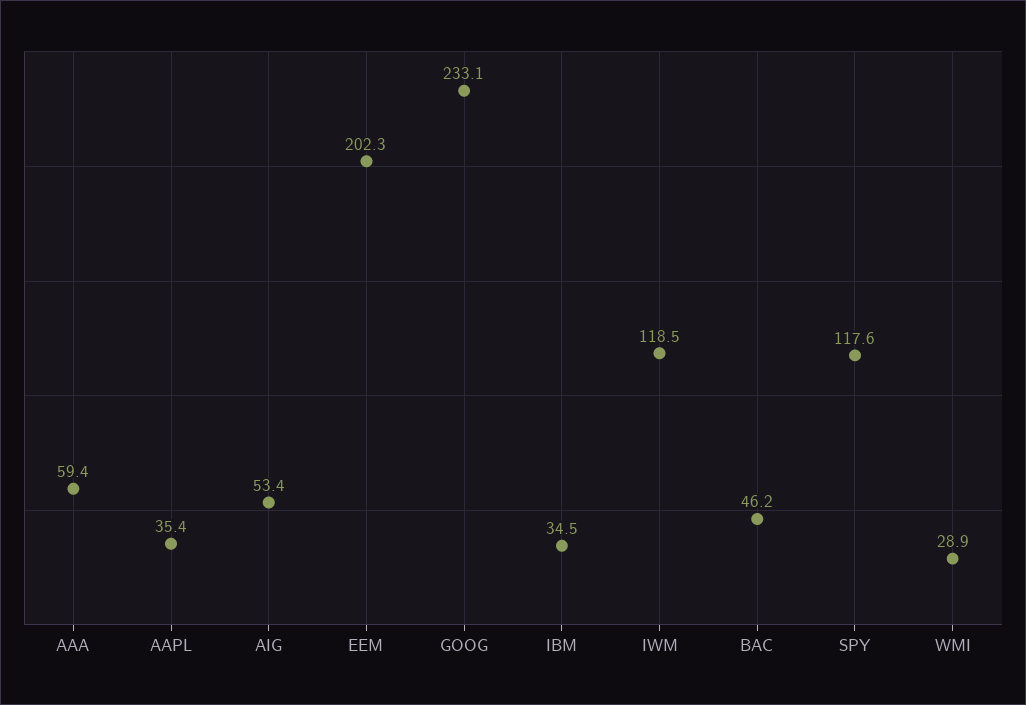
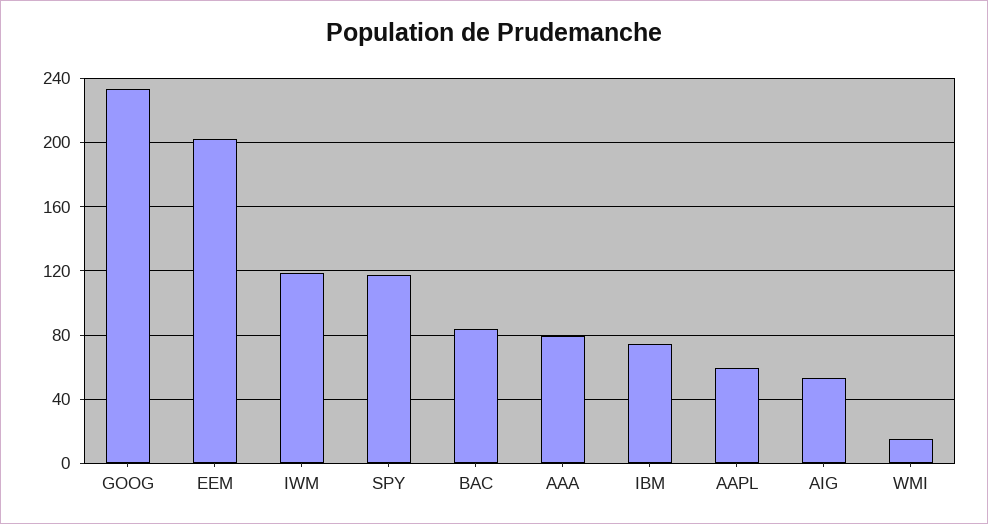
AAA: 59.4 -> 80
AAPL: 35.4 -> 60
IBM: 34.5 -> 75
BAC: 46.2 -> 85
WMI: 28.9 -> 15

